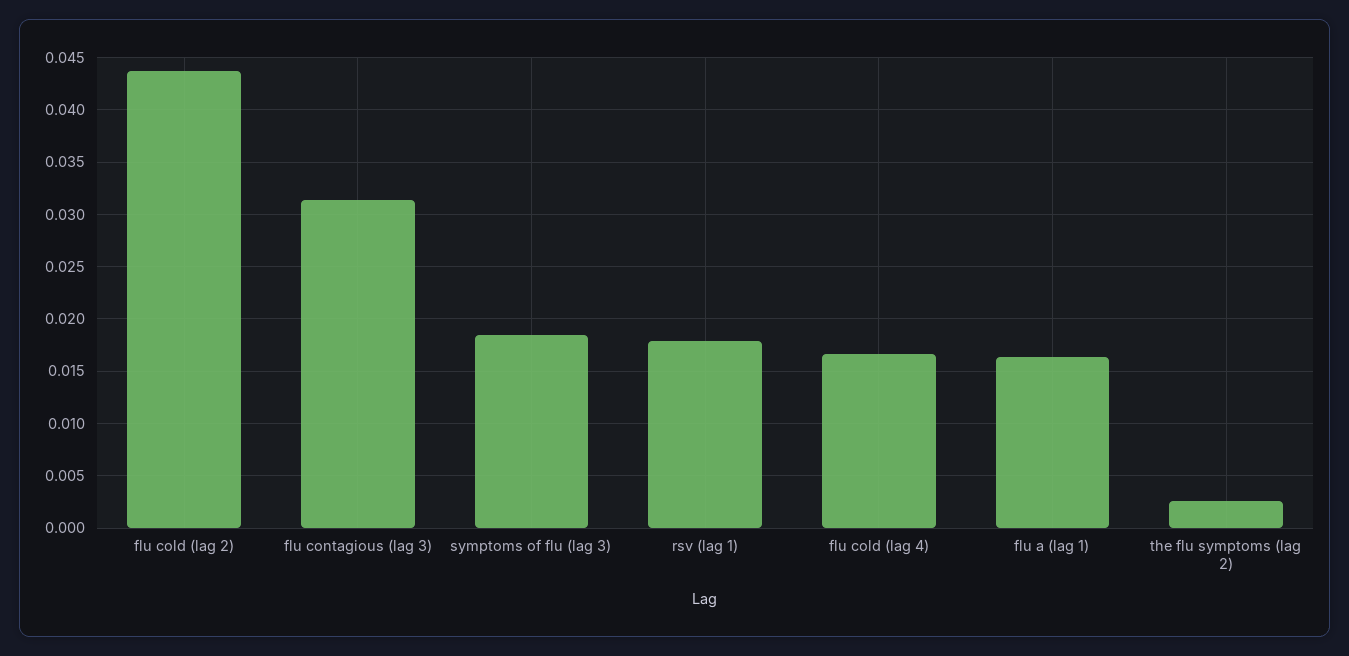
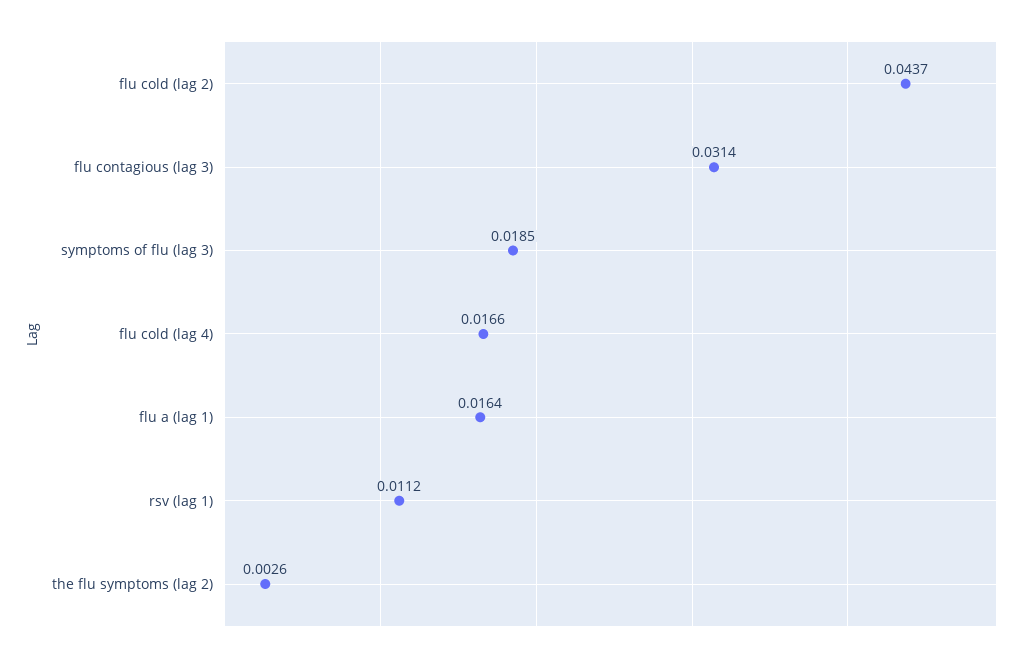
rsv (lag 1): 0.018 -> 0.0112

